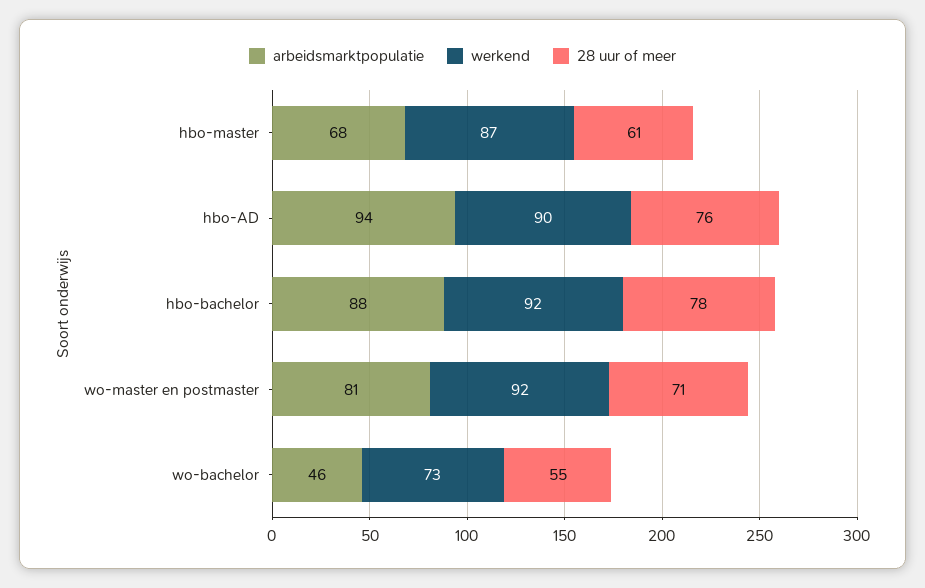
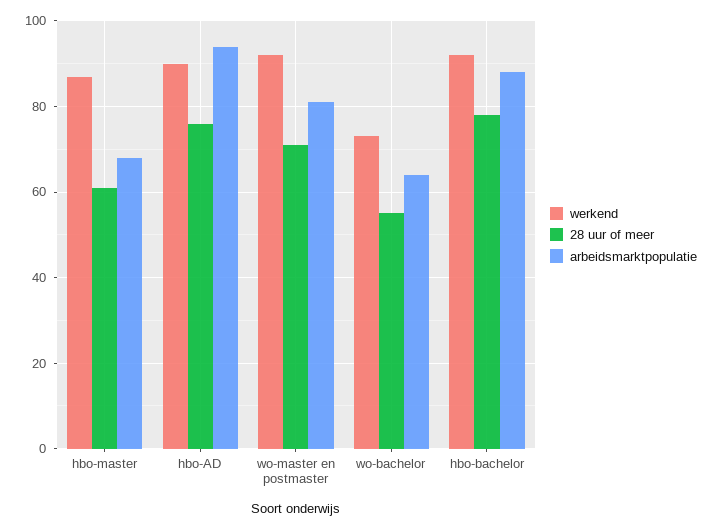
arbeidsmarktpopulatie, wo-bachelor: 46 -> 65

